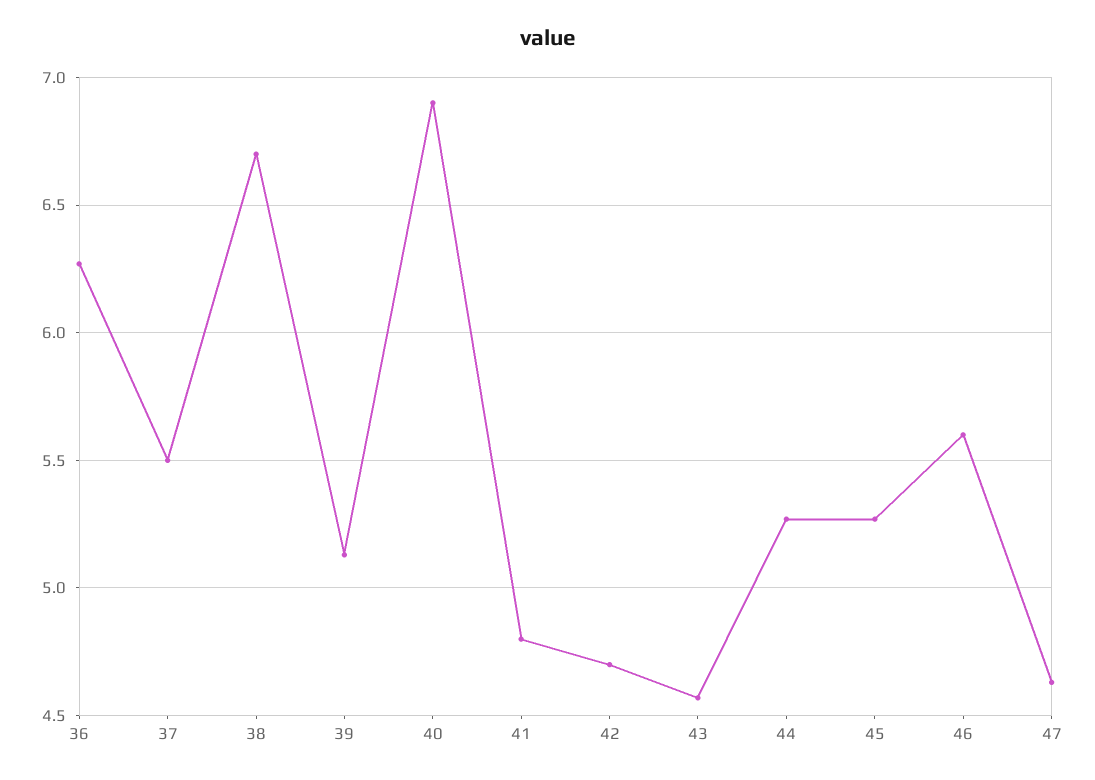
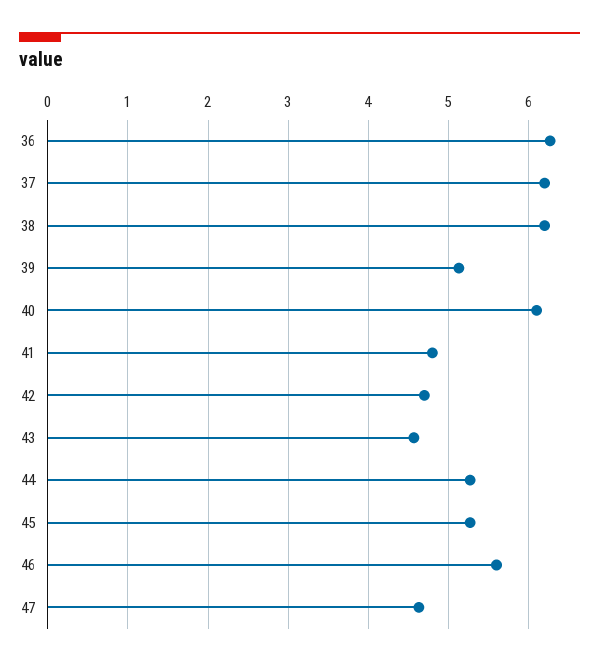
37: 5.5 -> 6.2
38: 6.7 -> 6.2
40: 6.9 -> 6.1

